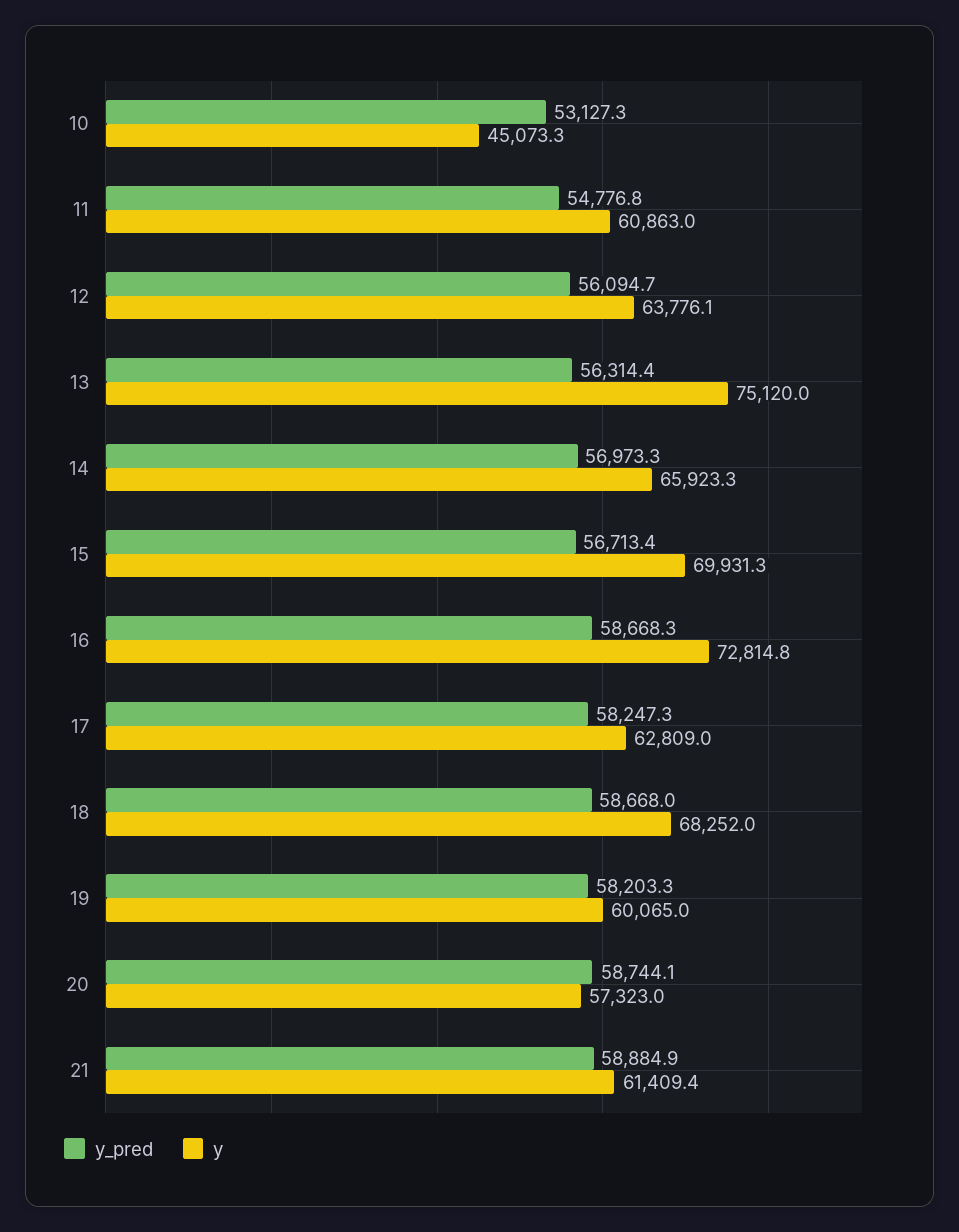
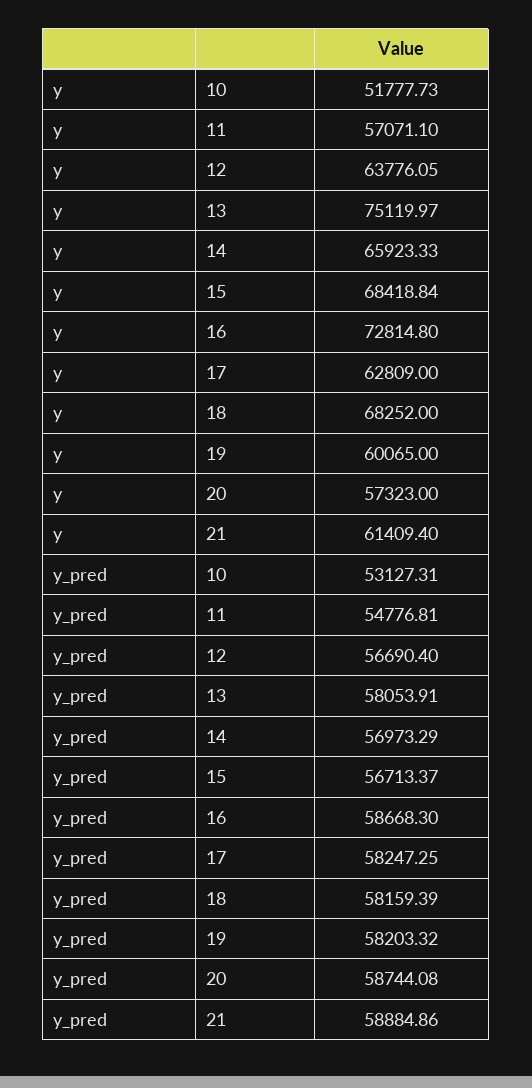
y, 10: 45073.3 -> 51777.73
y, 11: 60863 -> 57071.1
y_pred, 12: 56094.7 -> 56690.4
y_pred, 13: 56314.4 -> 58053.91
y, 15: 69931.3 -> 68418.84
y_pred, 18: 58668 -> 58159.39

